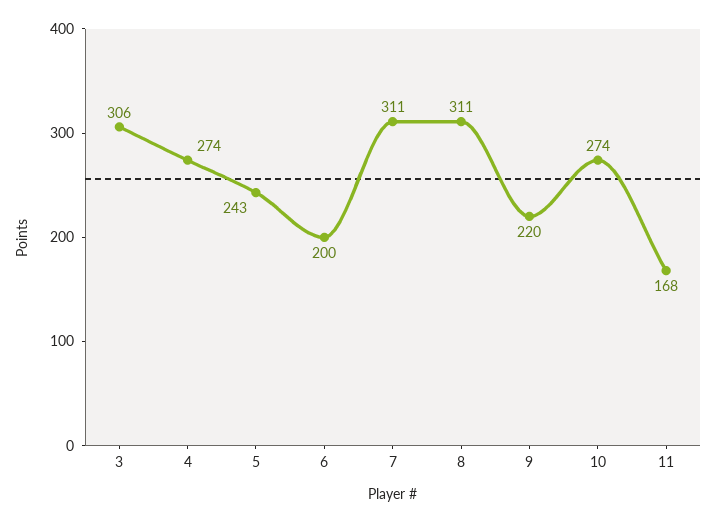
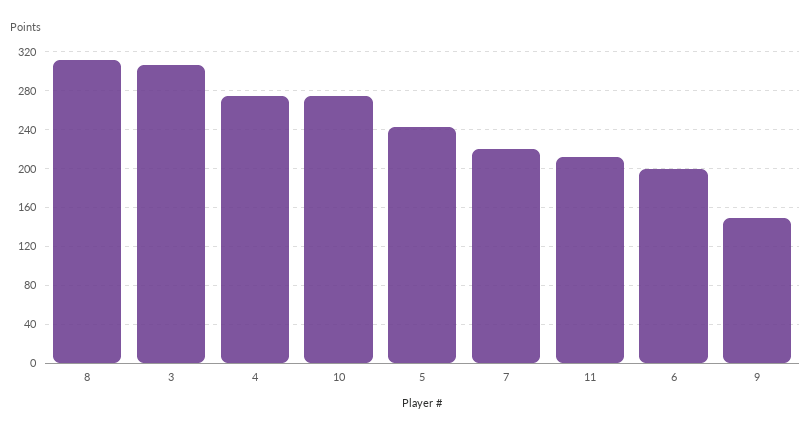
7: 311 -> 220
9: 220 -> 150
11: 168 -> 210

